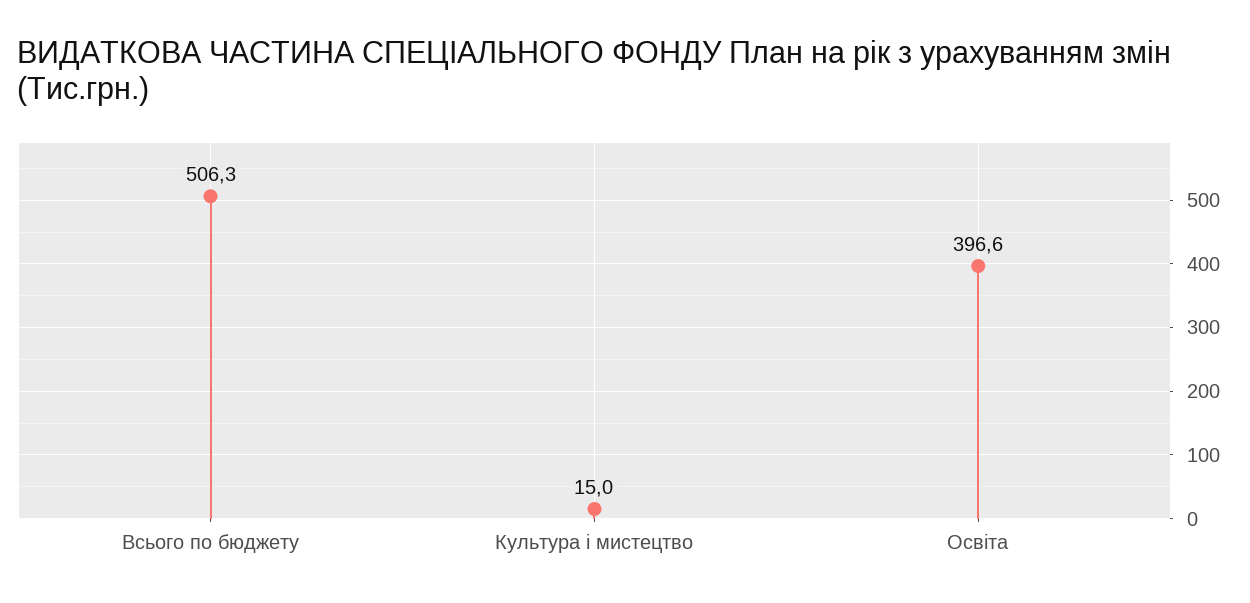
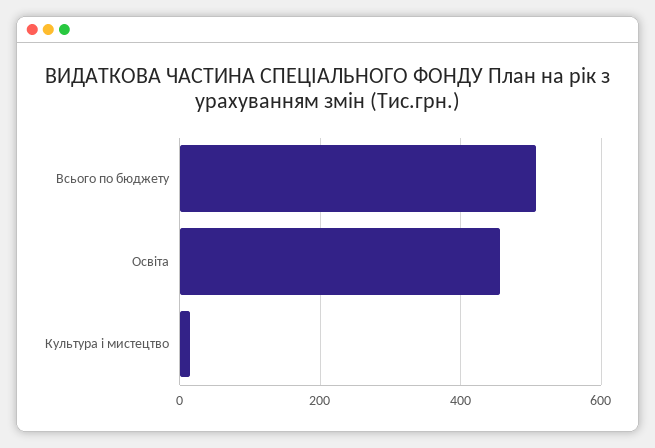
Освіта: 396.6 -> 460

